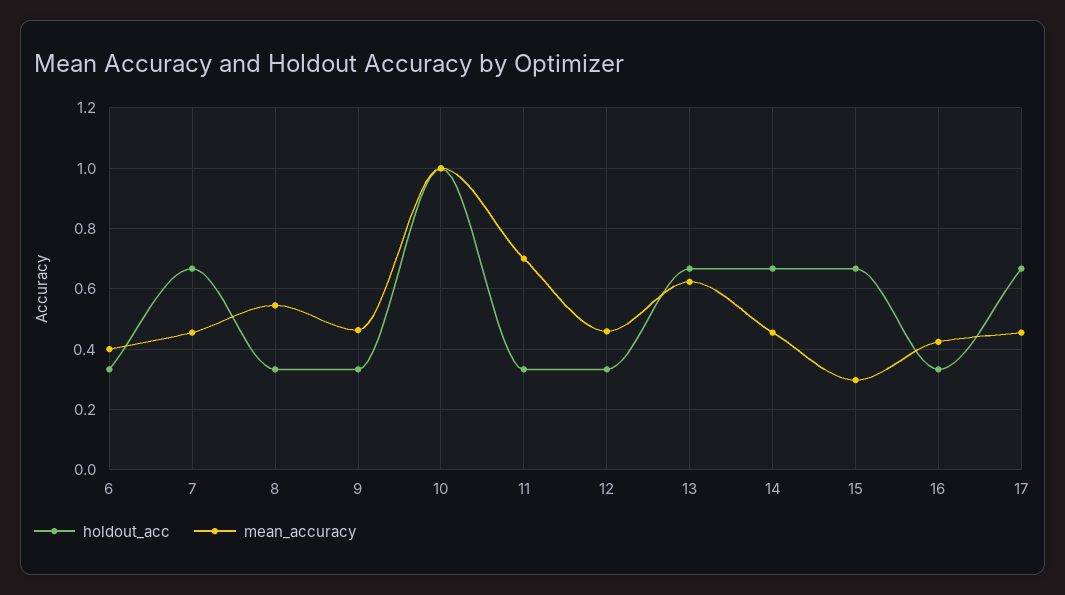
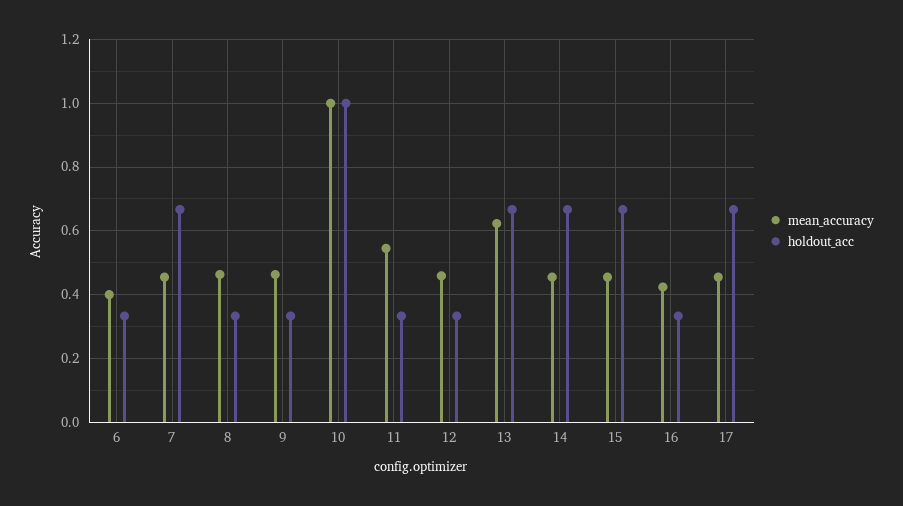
mean_accuracy, 8: 0.54 -> 0.46
mean_accuracy, 11: 0.7 -> 0.54
mean_accuracy, 15: 0.3 -> 0.46

